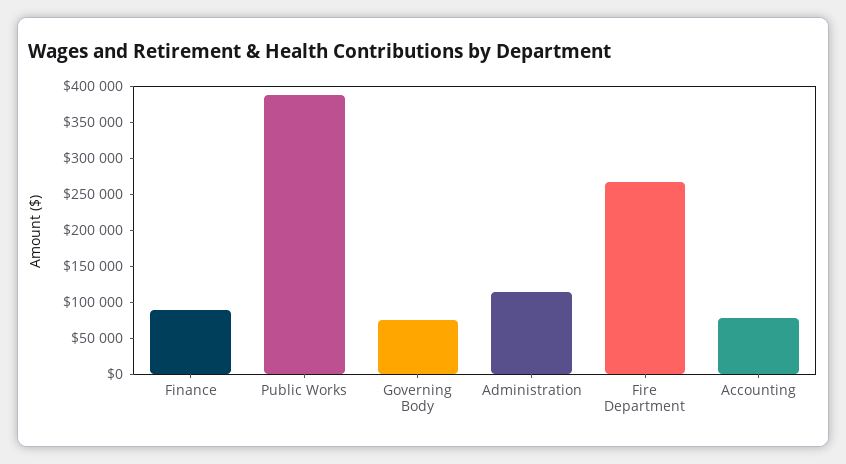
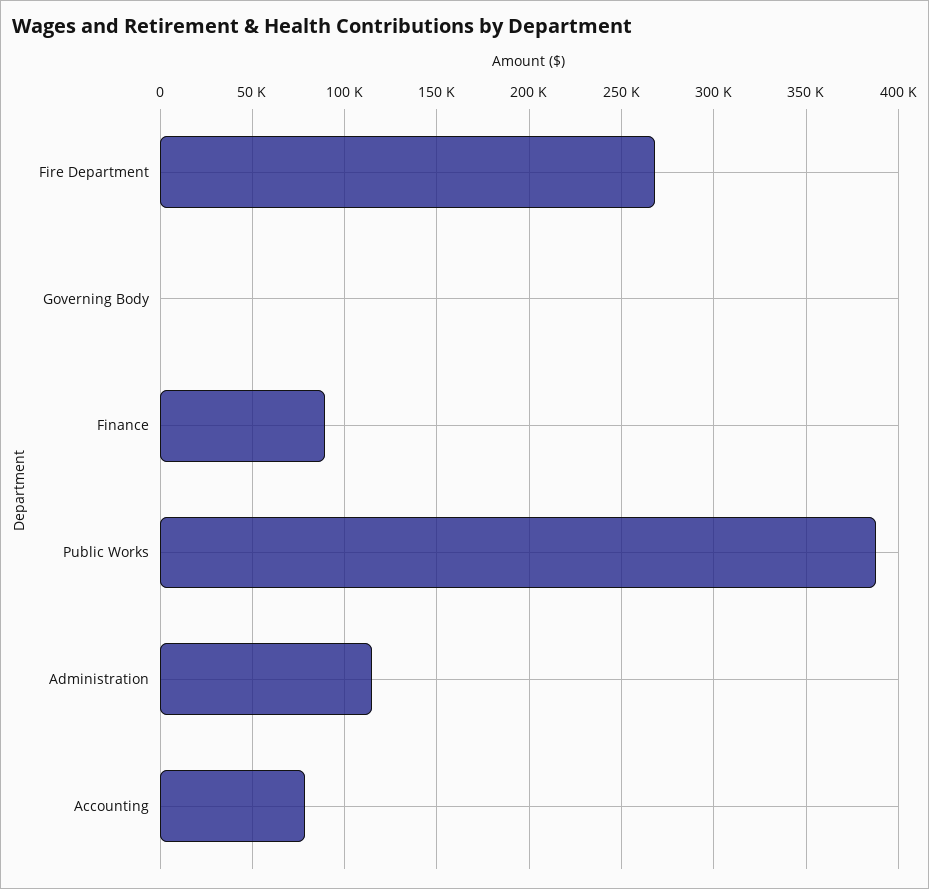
Governing Body: 75000 -> 0

